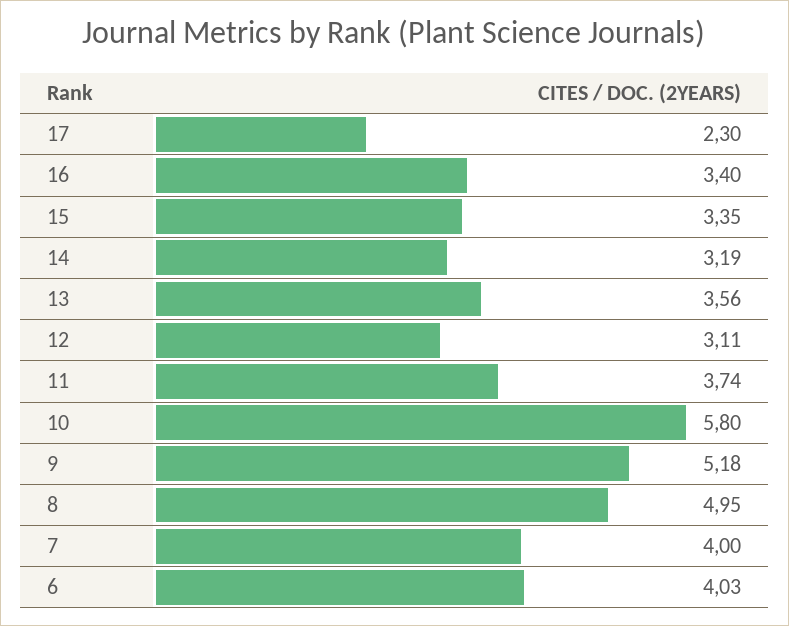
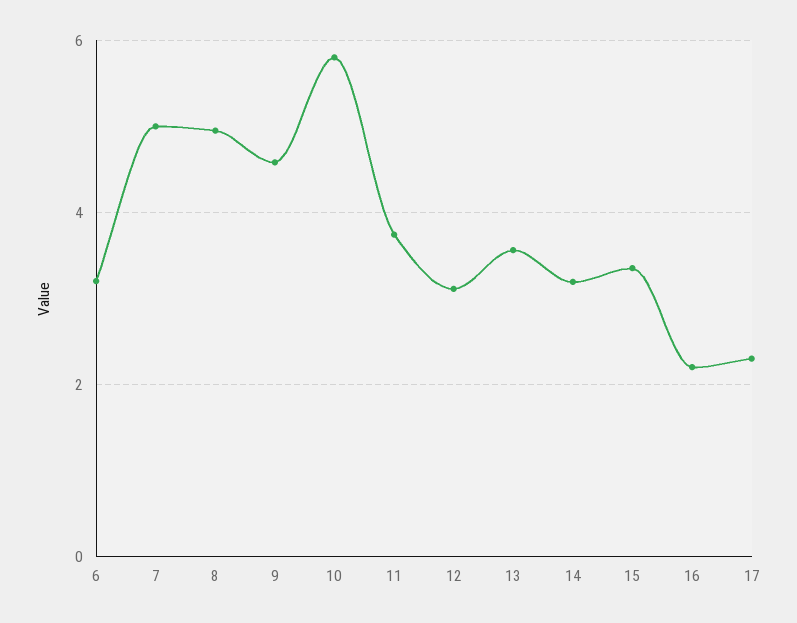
16: 3.4 -> 2.2
9: 5.18 -> 4.6
7: 4 -> 5
6: 4.03 -> 3.2

